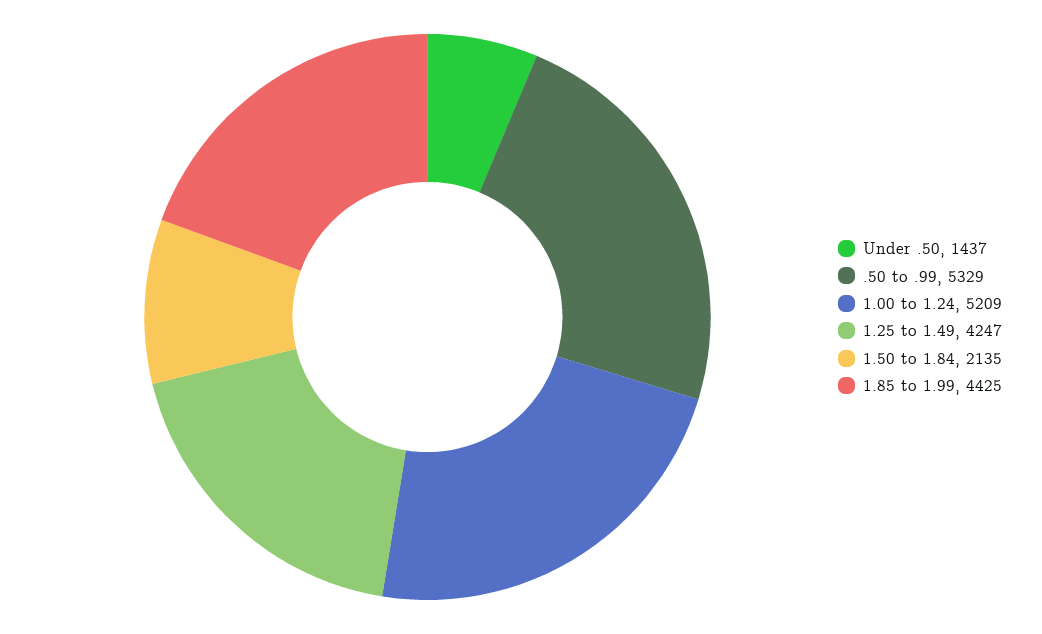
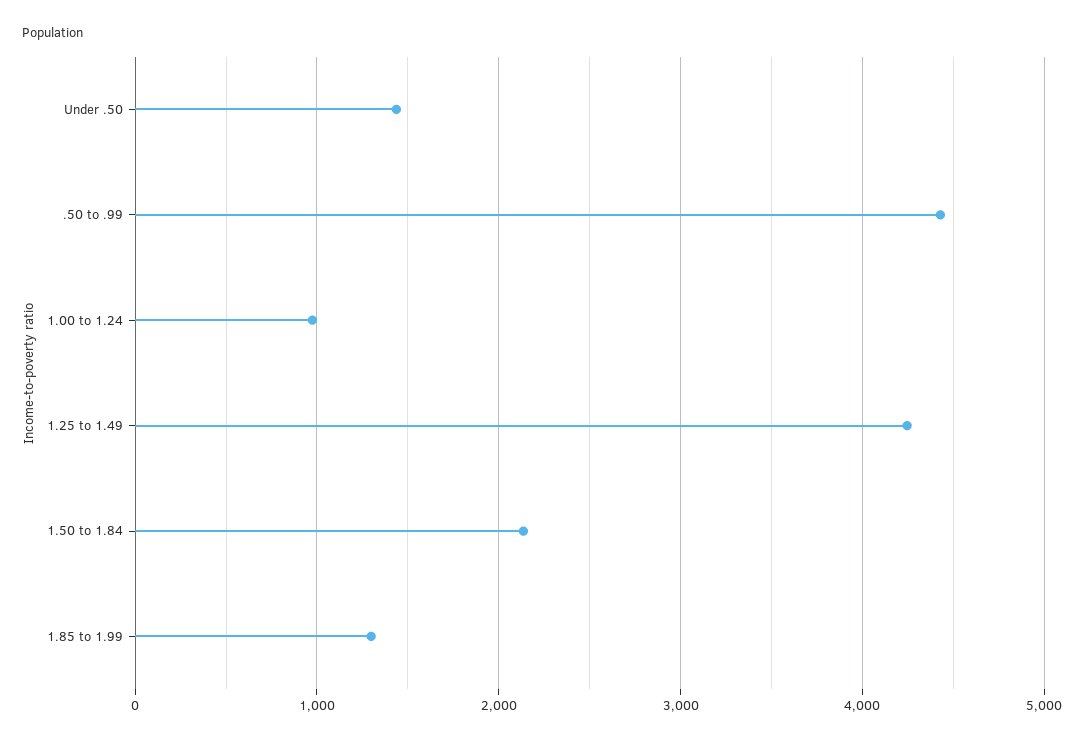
.50 to .99: 5329 -> 4400
1.00 to 1.24: 5209 -> 1000
1.85 to 1.99: 4425 -> 1300

